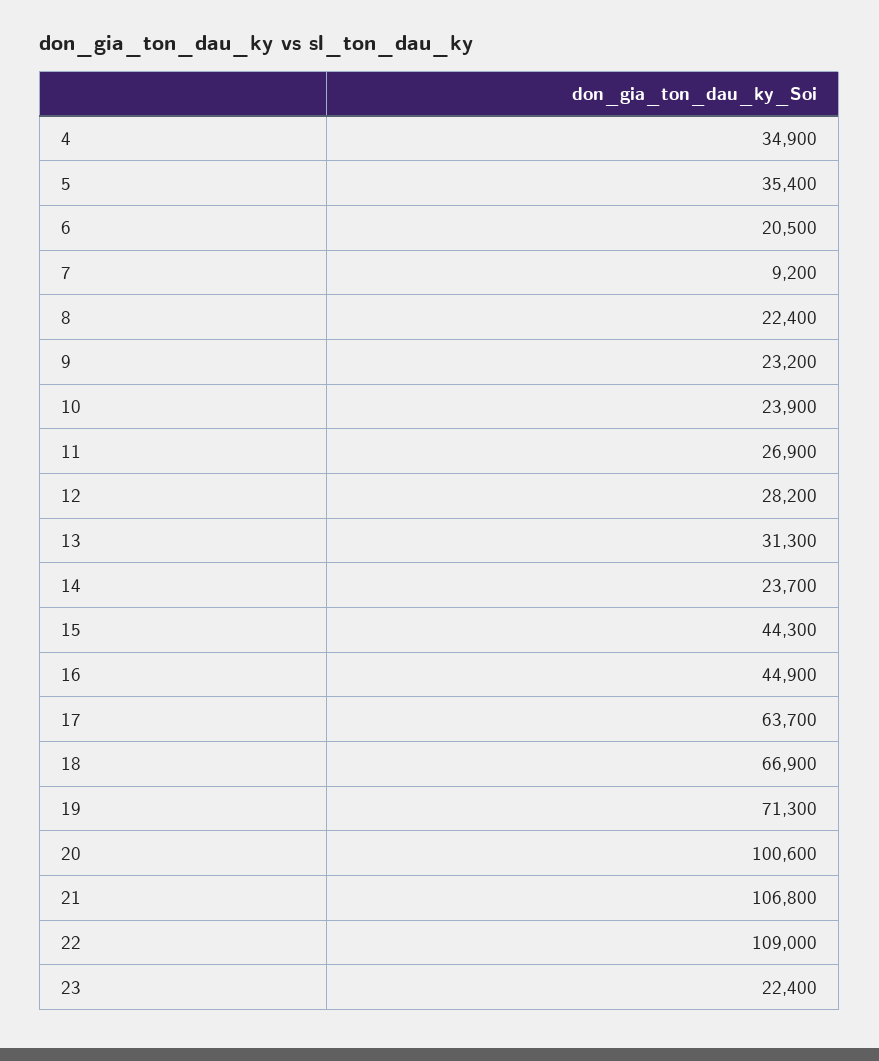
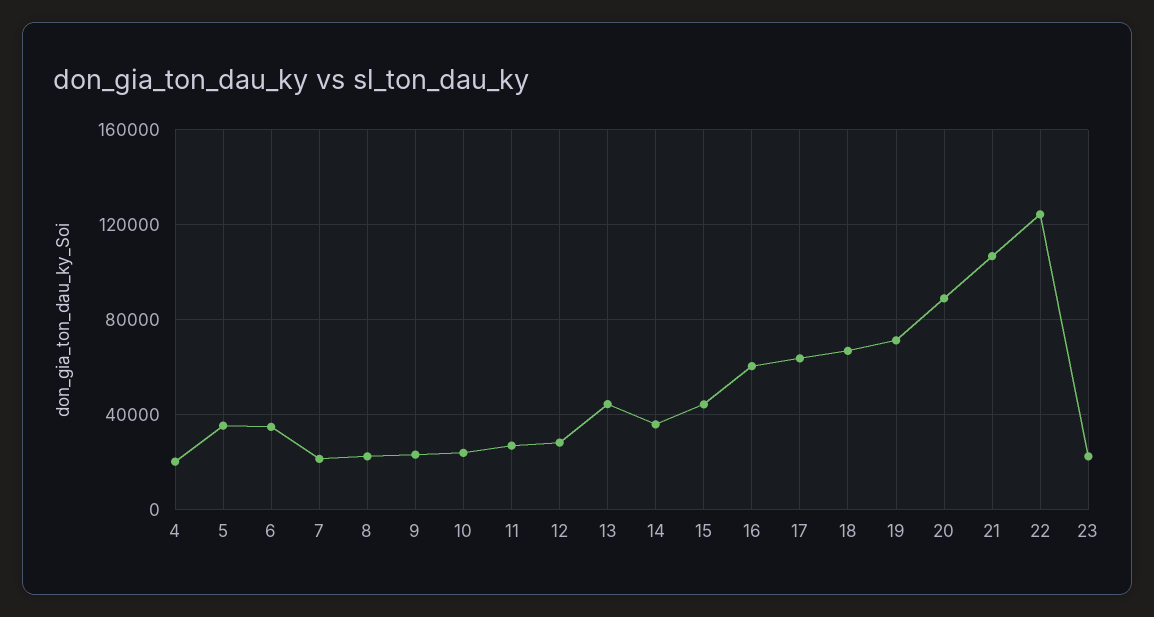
4: 34900 -> 20000
6: 20500 -> 35000
7: 9200 -> 20000
13: 31300 -> 45000
14: 23700 -> 35000
16: 44900 -> 60000
20: 100600 -> 90000
22: 109000 -> 125000

